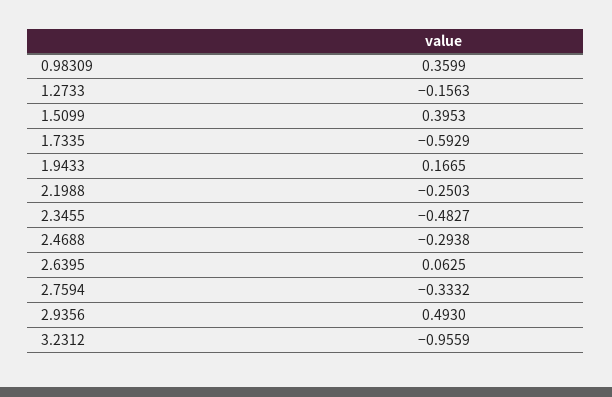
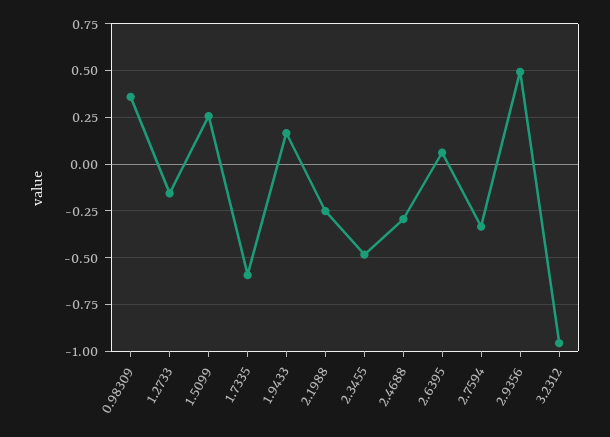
1.5099: 0.3953 -> 0.25

